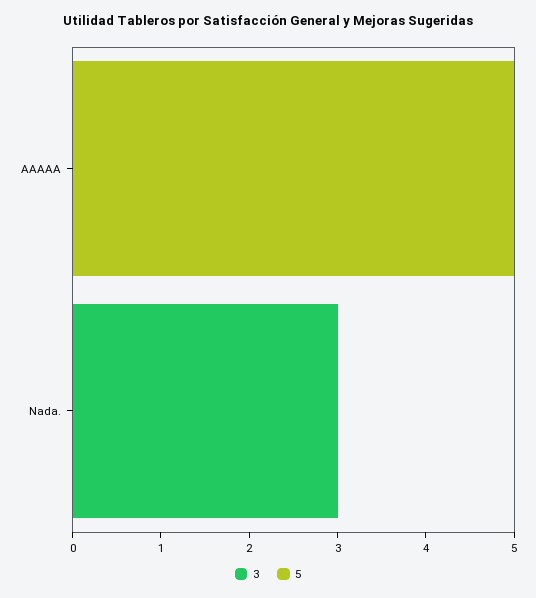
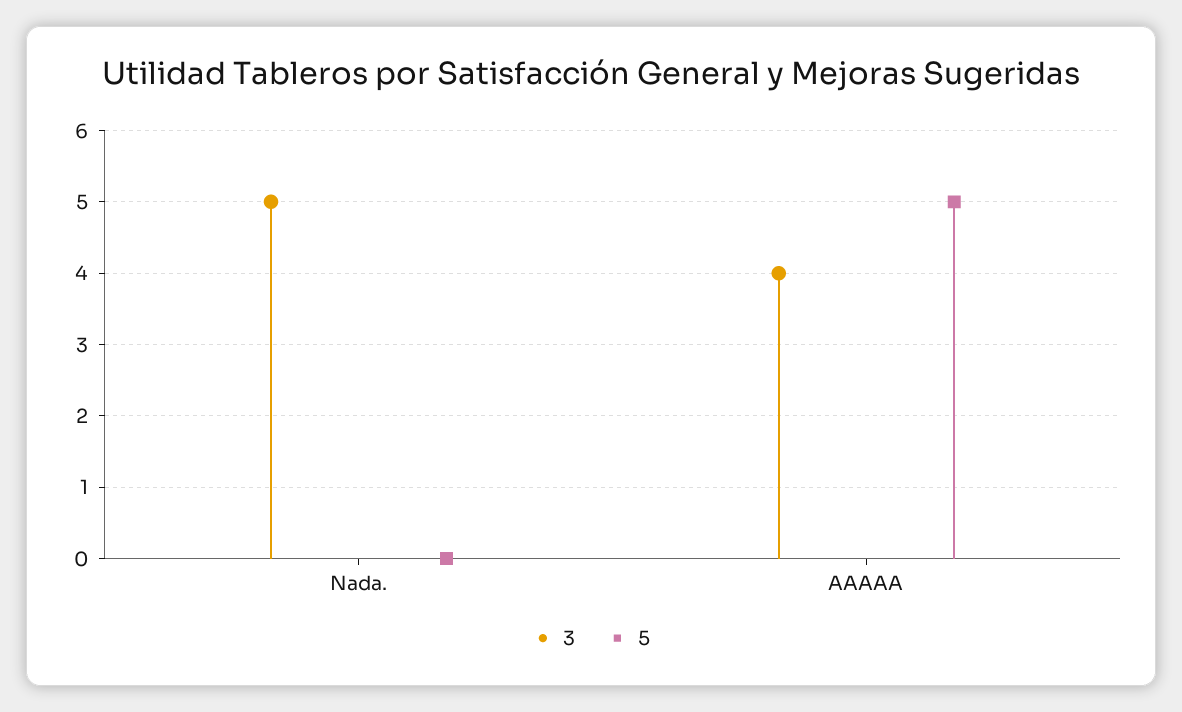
3, AAAAA: 0 -> 4
3, Nada.: 3 -> 5

